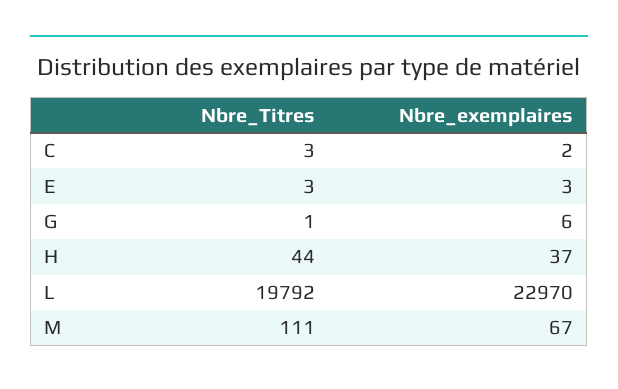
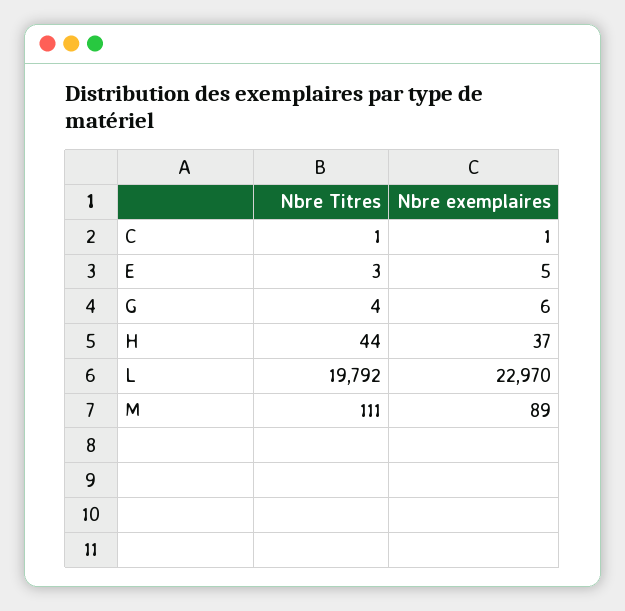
Nbre_Titres, C: 3 -> 1
Nbre_exemplaires, C: 2 -> 1
Nbre_exemplaires, E: 3 -> 5
Nbre_Titres, G: 1 -> 4
Nbre_exemplaires, M: 67 -> 89

